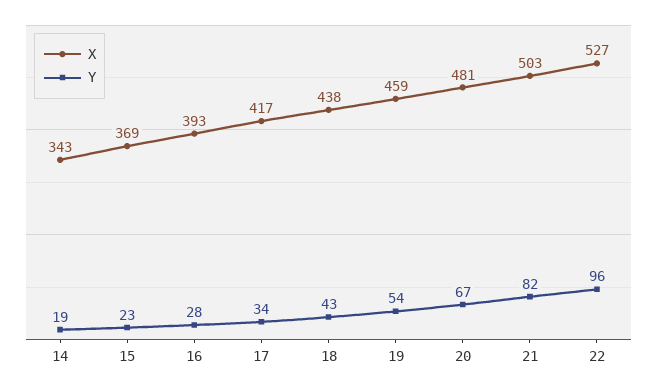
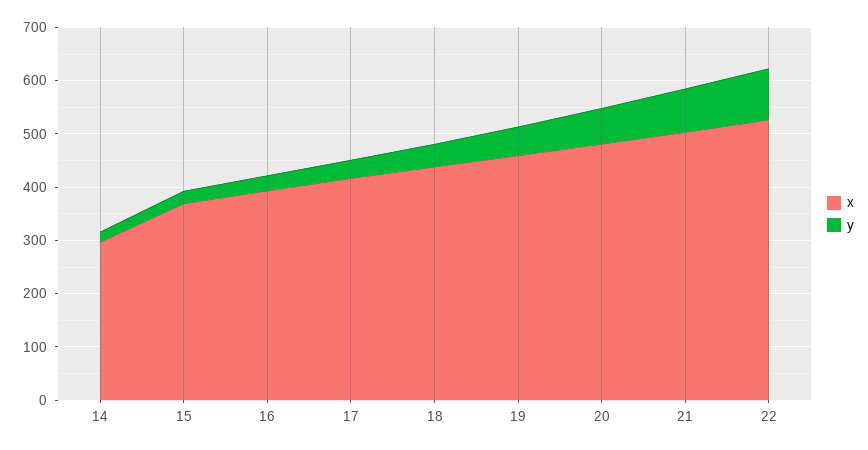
X, 14: 343 -> 300

